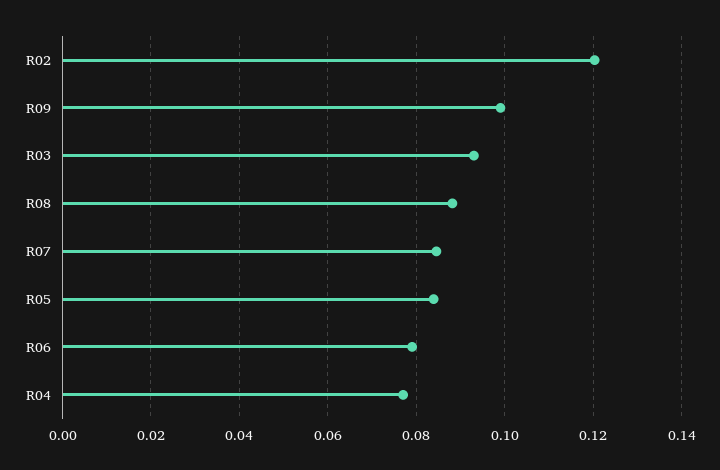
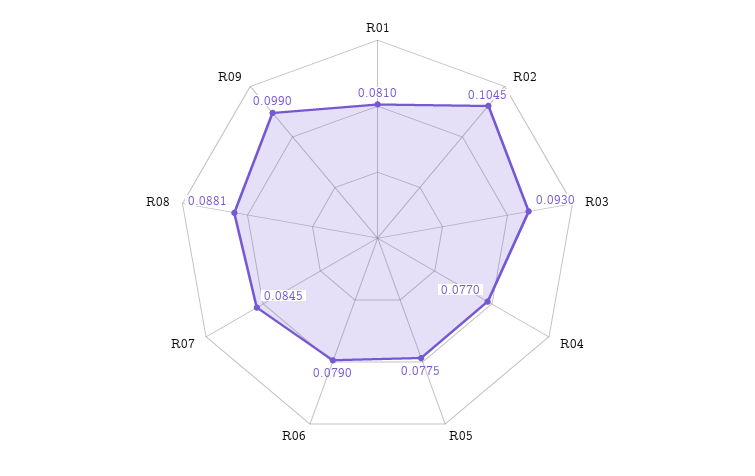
R02: 0.12 -> 0.1045
R05: 0.084 -> 0.0775
R01: none -> 0.081

